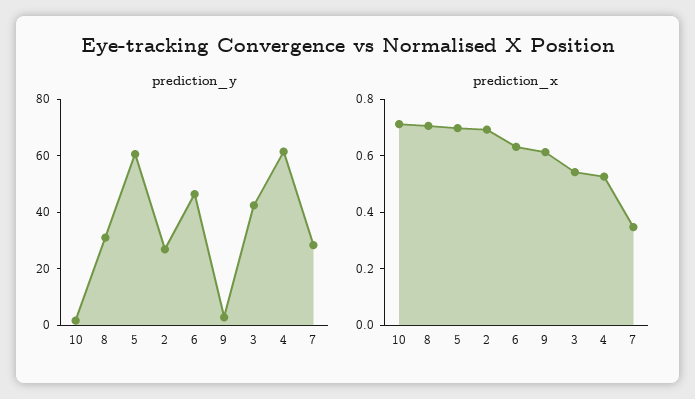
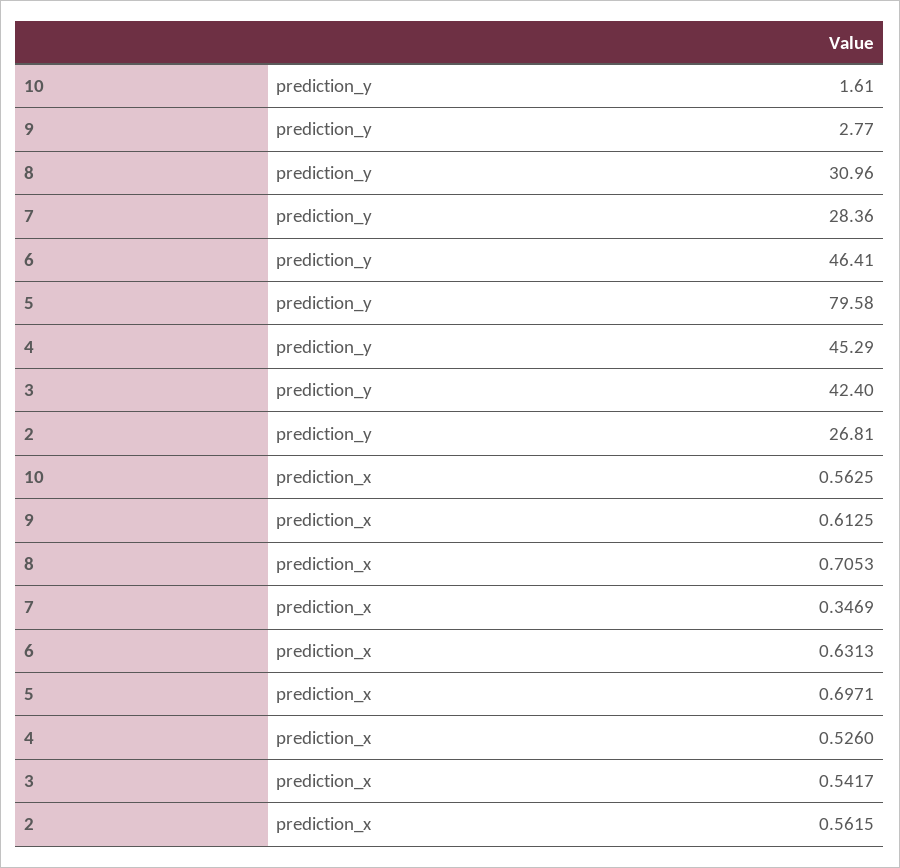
prediction_y, 5: 60 -> 79.58
prediction_y, 4: 60 -> 45.29
prediction_x, 10: 0.7 -> 0.5625
prediction_x, 2: 0.7 -> 0.5615

